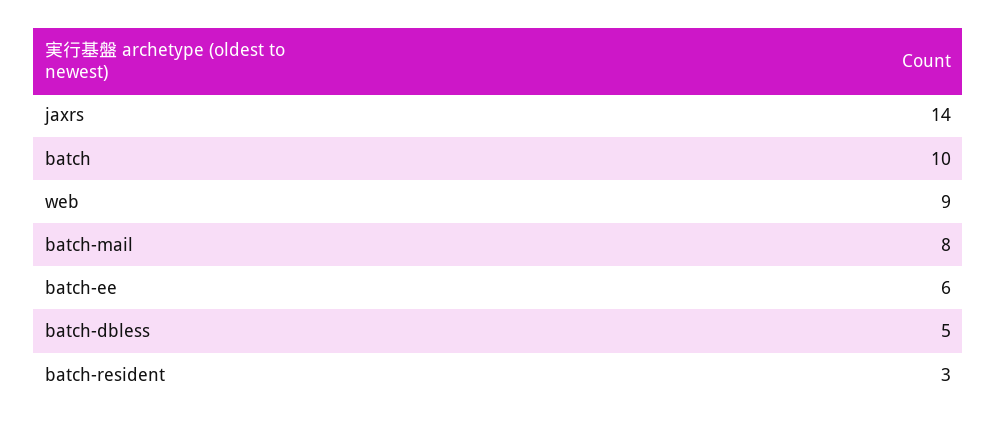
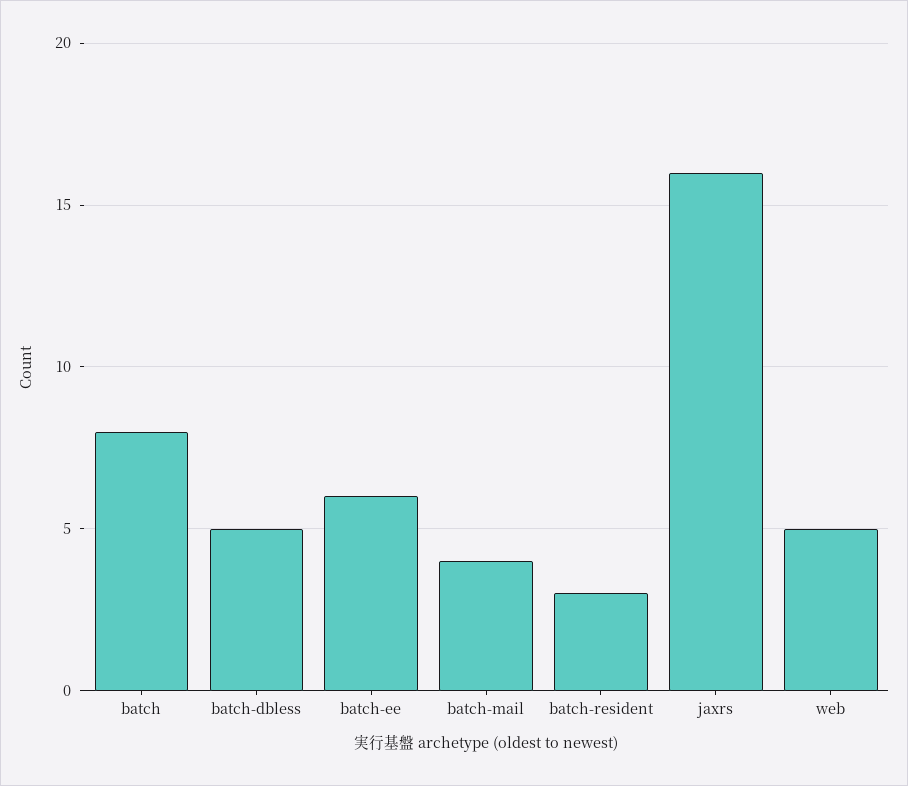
jaxrs: 14 -> 16
batch: 10 -> 8
web: 9 -> 5
batch-mail: 8 -> 4

